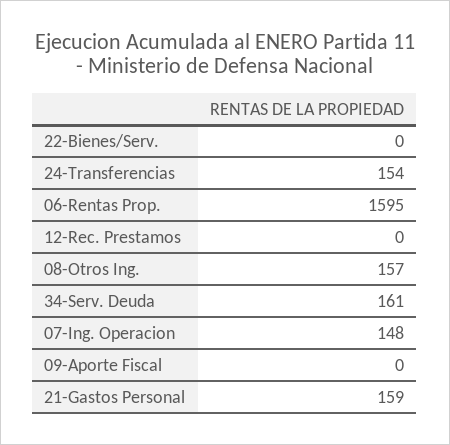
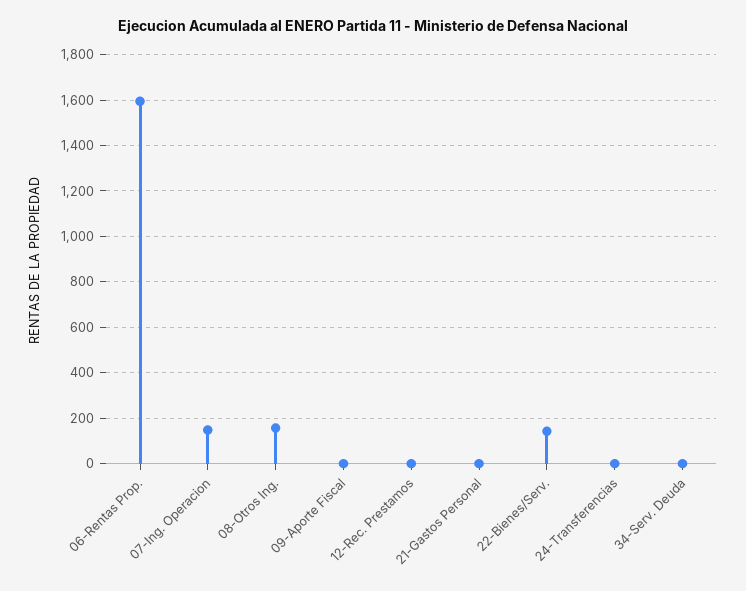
22-Bienes/Serv.: 0 -> 150
24-Transferencias: 154 -> 0
34-Serv. Deuda: 161 -> 0
21-Gastos Personal: 159 -> 0

